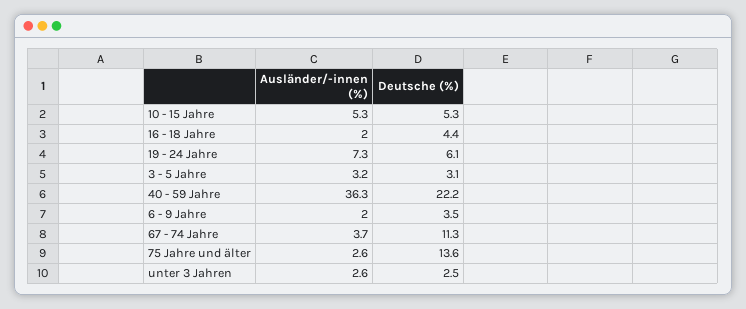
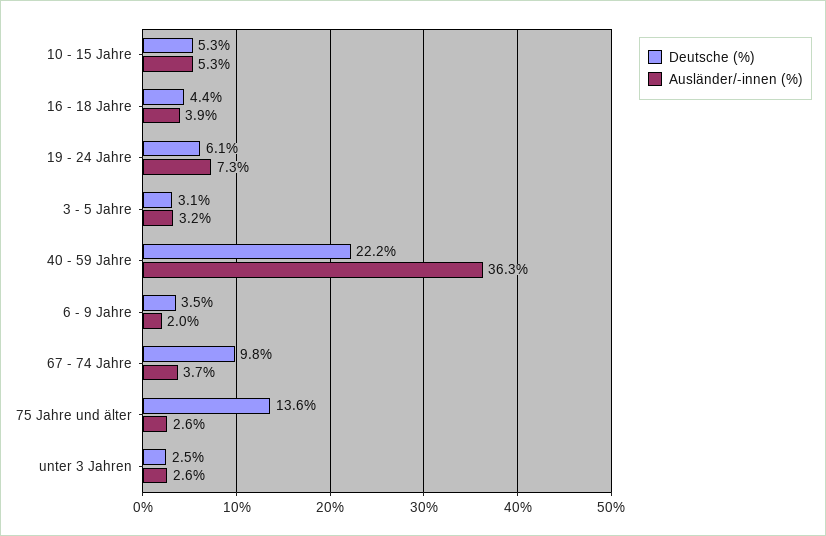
Ausländer/-innen (%), 16 - 18 Jahre: 2 -> 3.9
Deutsche (%), 67 - 74 Jahre: 11.3 -> 9.8

